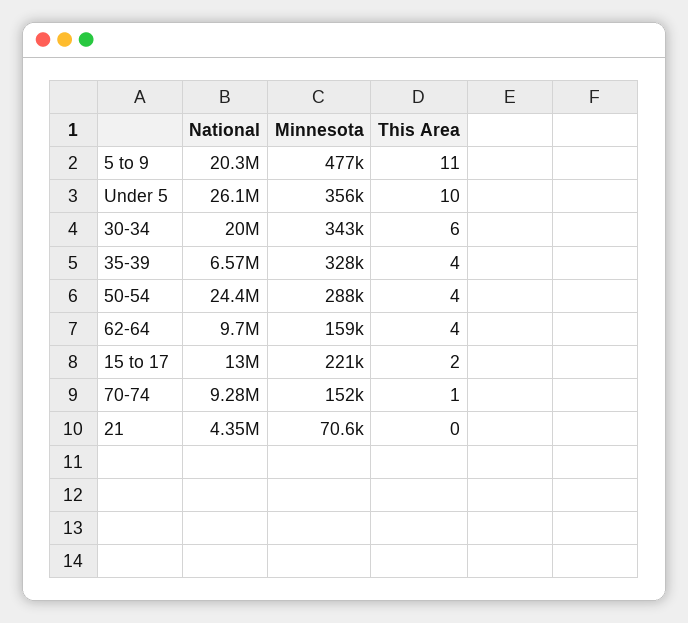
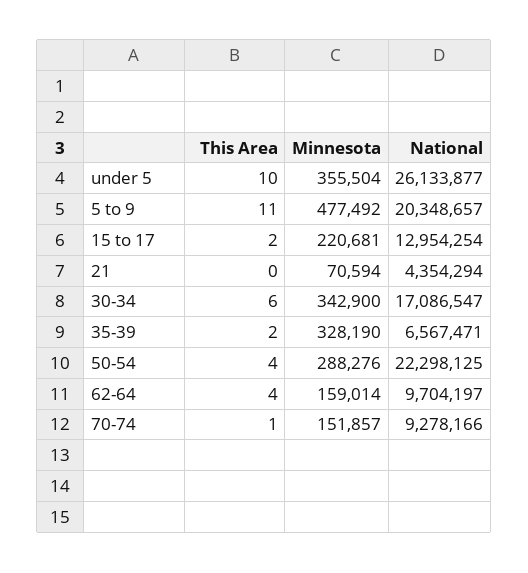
National, 30-34: 20000000 -> 17086547
This Area, 35-39: 4 -> 2
National, 50-54: 24400000 -> 22298125

